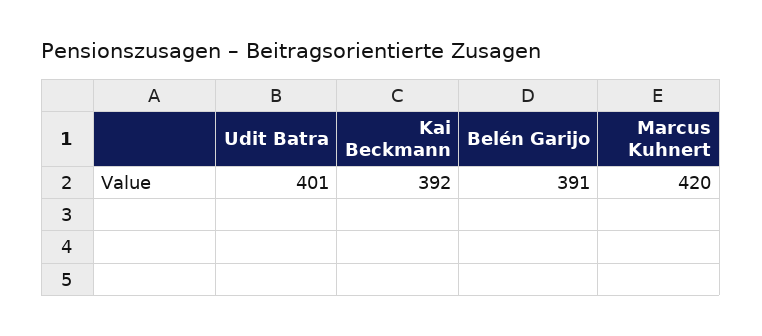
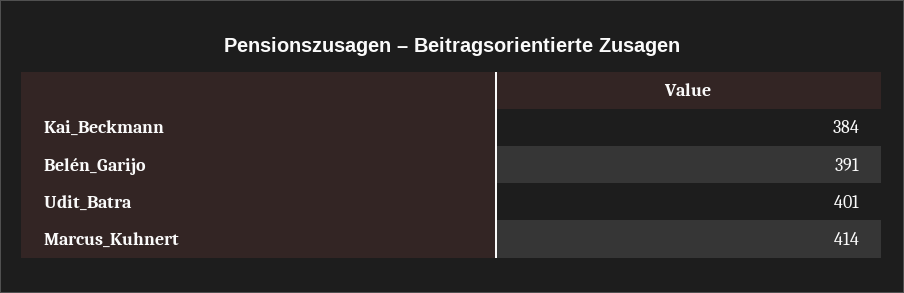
Kai Beckmann: 392 -> 384
Marcus Kuhnert: 420 -> 414

